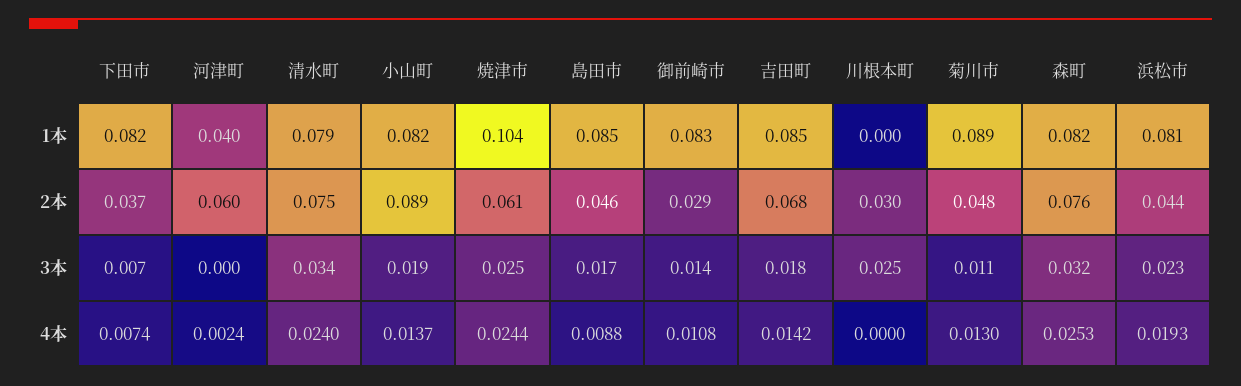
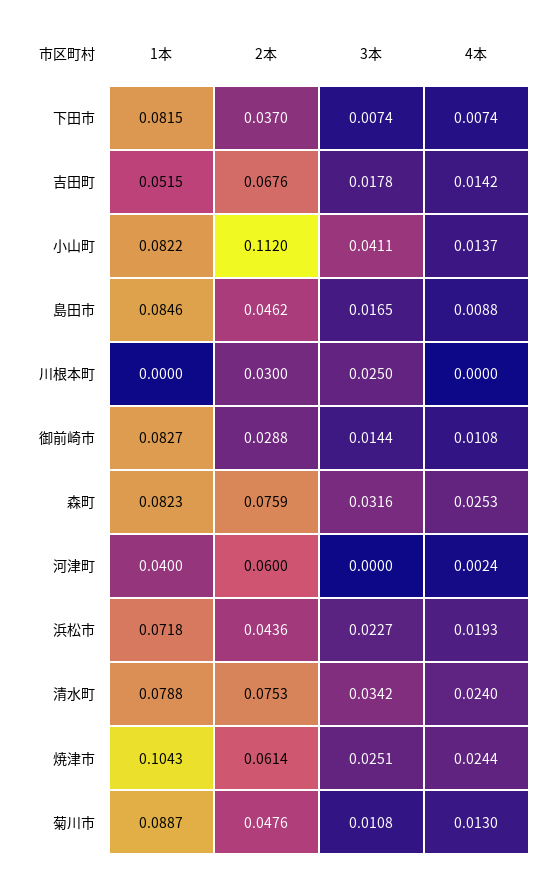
吉田町, 1本: 0.085 -> 0.0515
浜松市, 1本: 0.081 -> 0.0718
小山町, 2本: 0.089 -> 0.112
小山町, 3本: 0.019 -> 0.0411

